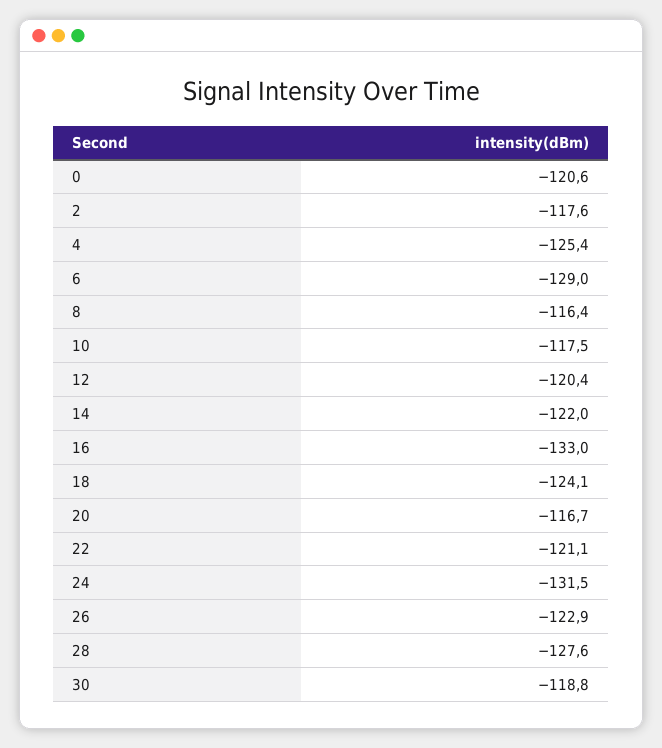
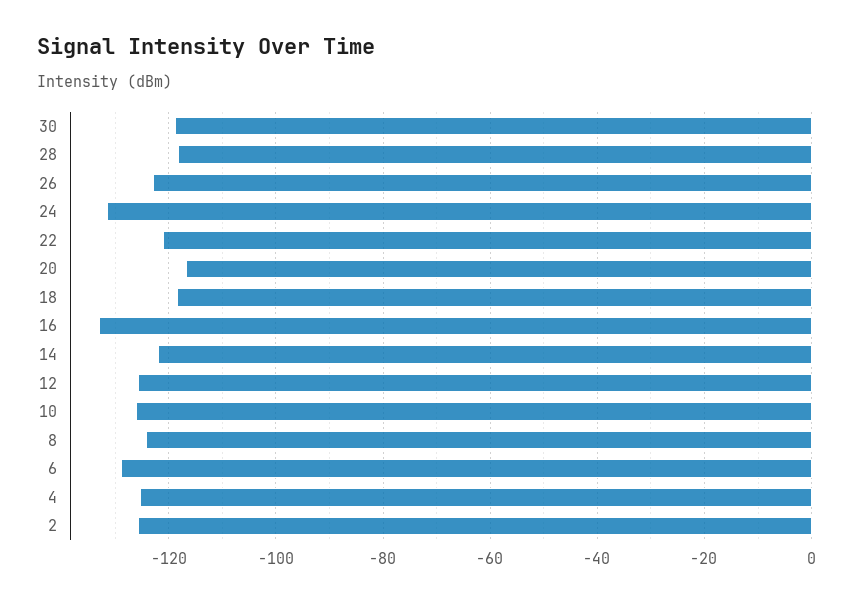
0: -120.6 -> none
2: -117.6 -> -126
8: -116.4 -> -124
10: -117.5 -> -126
12: -120.4 -> -126
18: -124.1 -> -118
28: -127.6 -> -118

